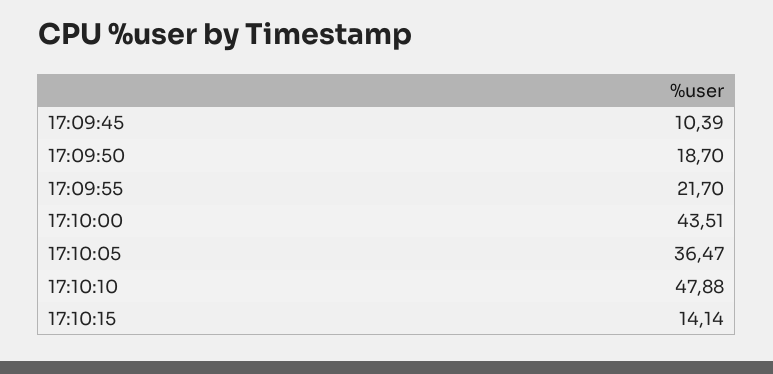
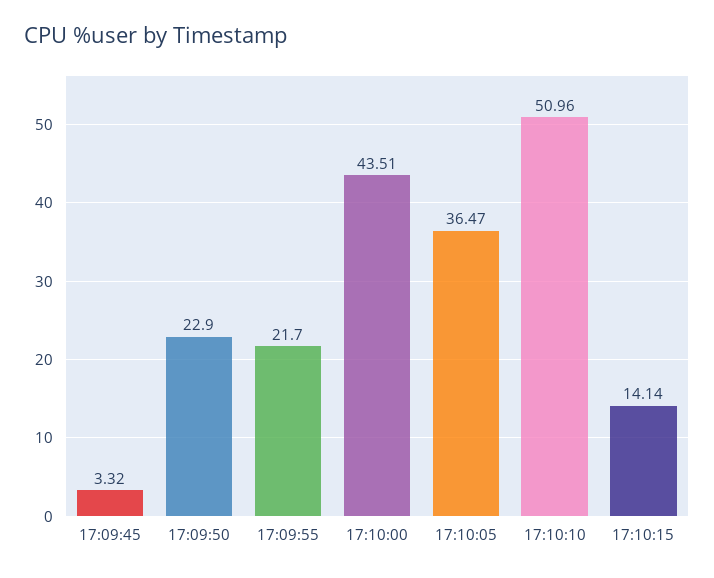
17:09:45: 10.39 -> 3.32
17:09:50: 18.7 -> 22.9
17:10:10: 47.88 -> 50.96

